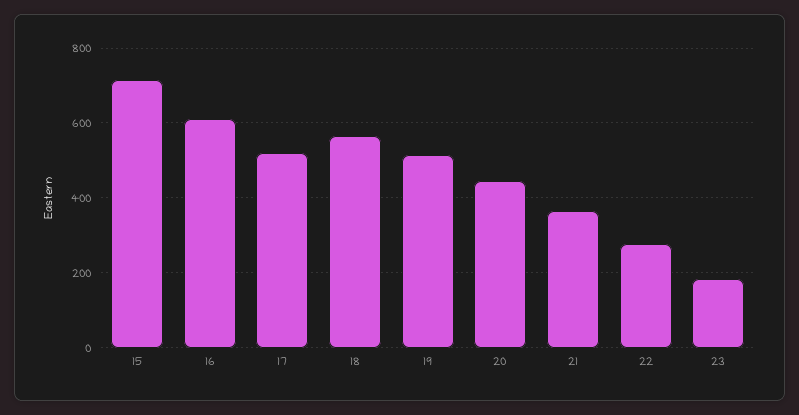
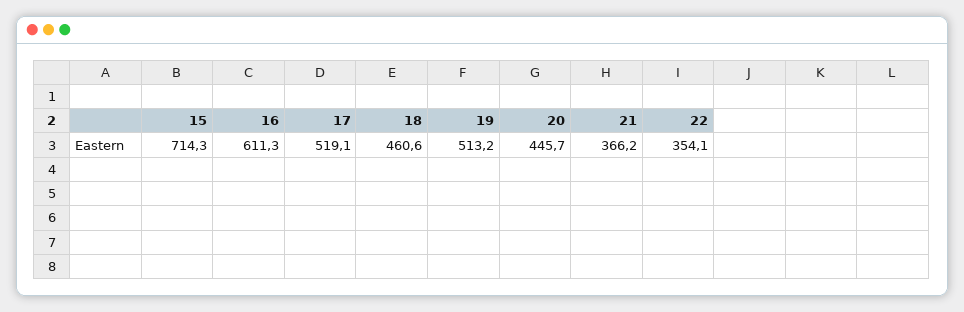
18: 560 -> 460.6
22: 280 -> 354.1
23: 180 -> none

